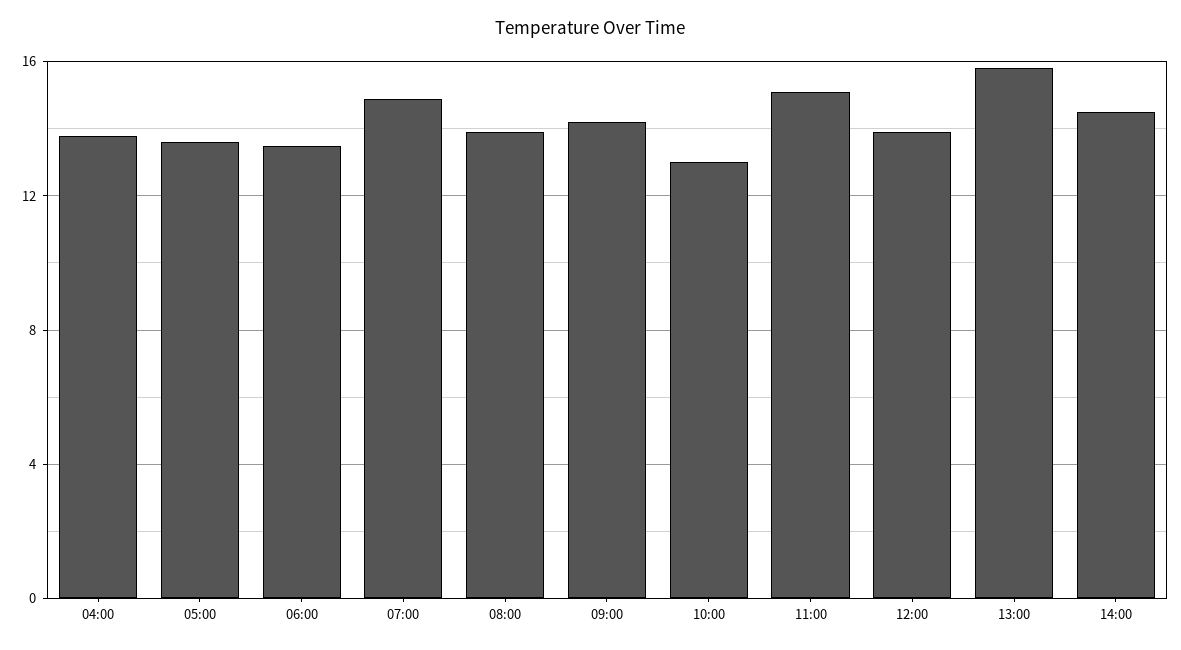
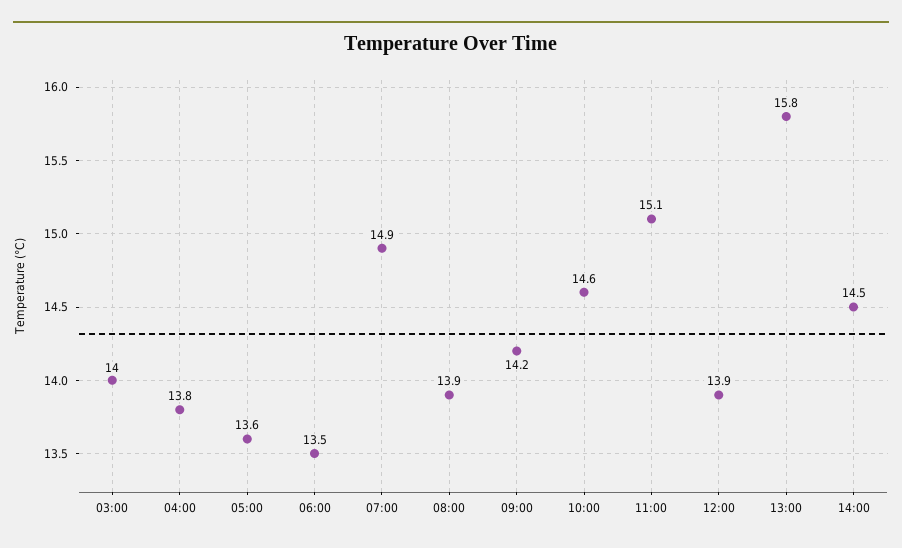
10:00: 13 -> 14.6
03:00: none -> 14

